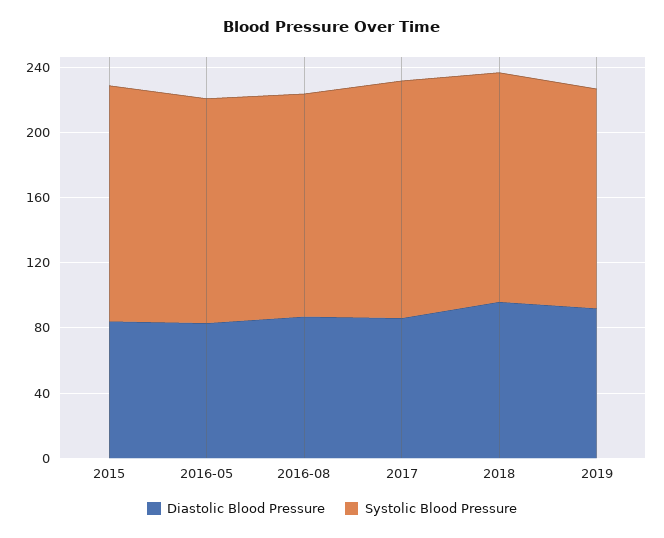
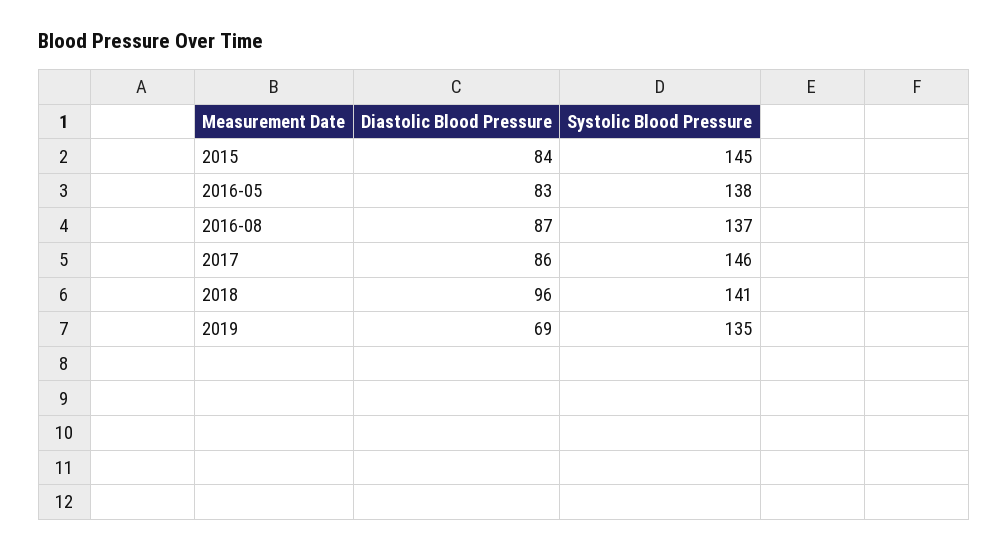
Diastolic Blood Pressure, 2019: 90 -> 69

